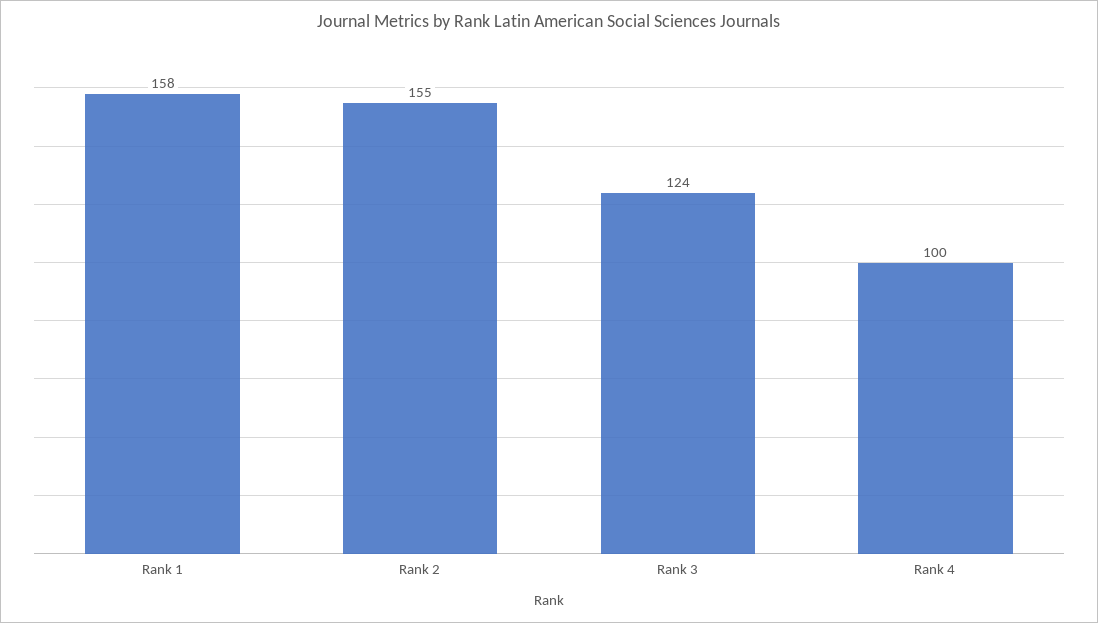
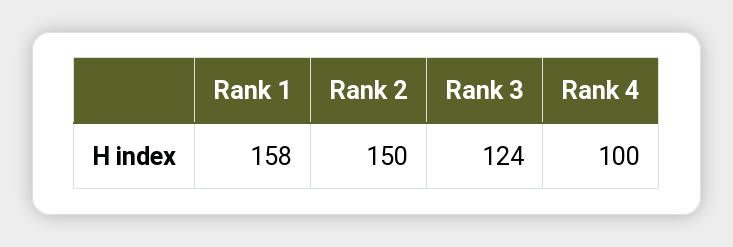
Rank 2: 155 -> 150

